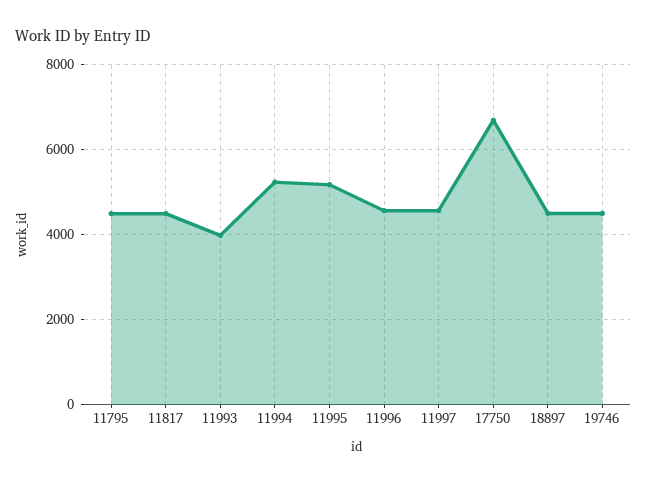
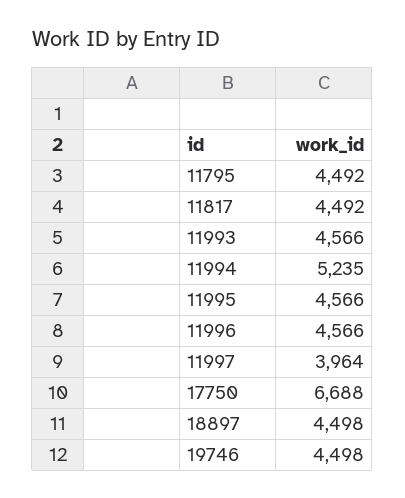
11993: 4000 -> 4566
11995: 5200 -> 4566
11997: 4600 -> 3964

